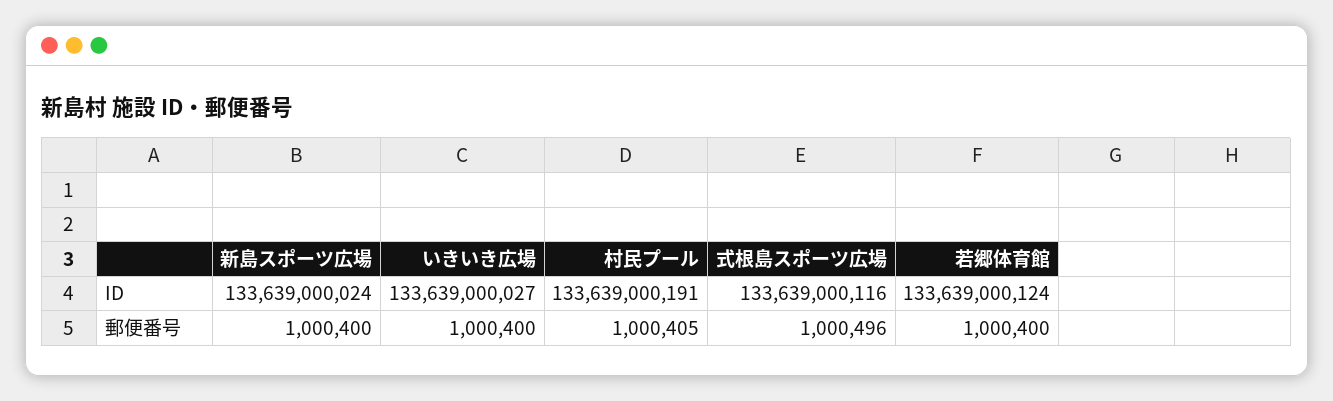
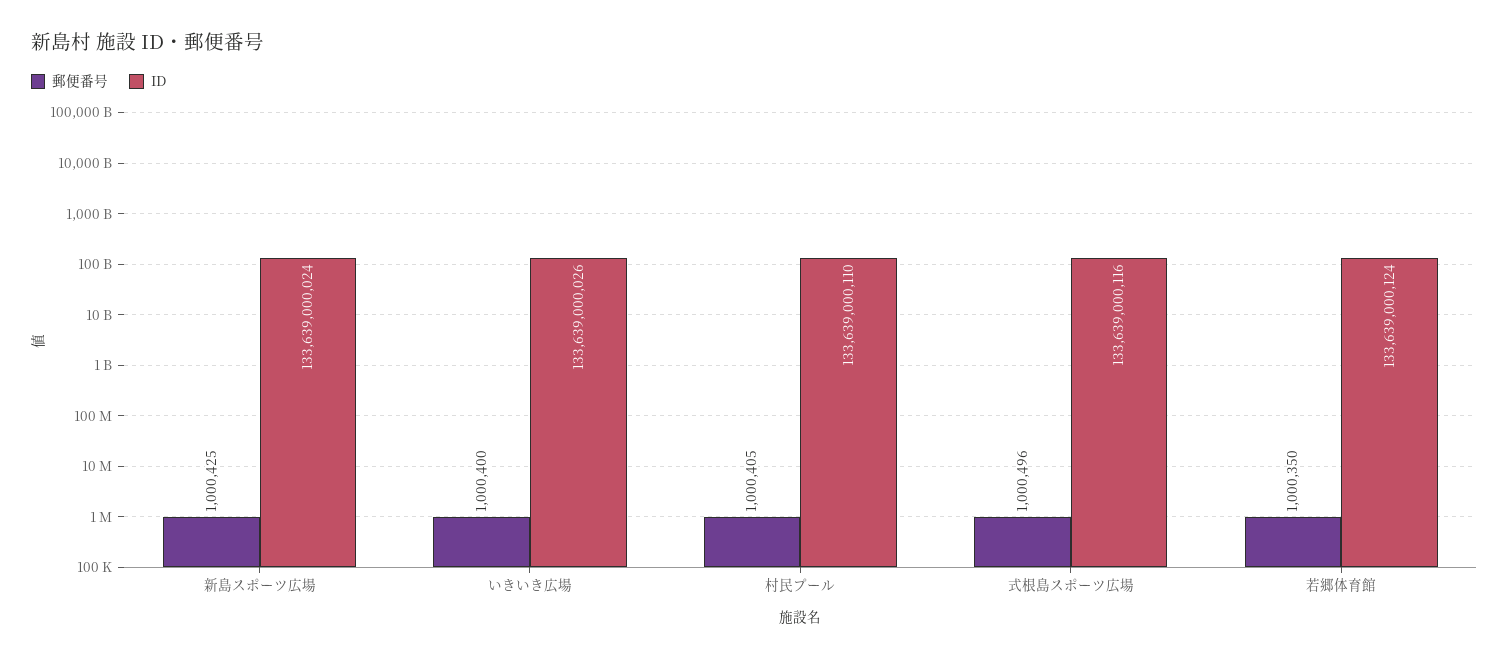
ID, いきいき広場: 133639000027 -> 133639000026
ID, 村民プール: 133639000191 -> 133639000110
郵便番号, 新島スポーツ広場: 1000400 -> 1000425
郵便番号, 若郷体育館: 1000400 -> 1000350

